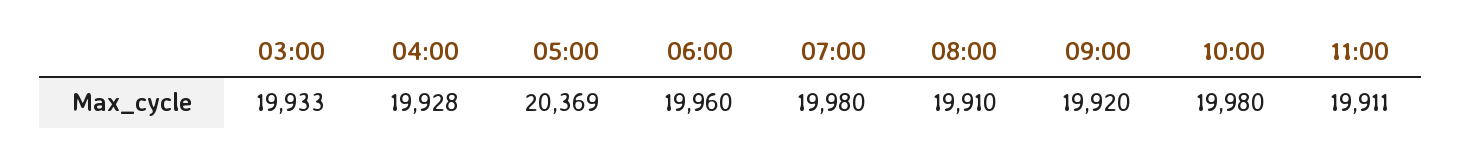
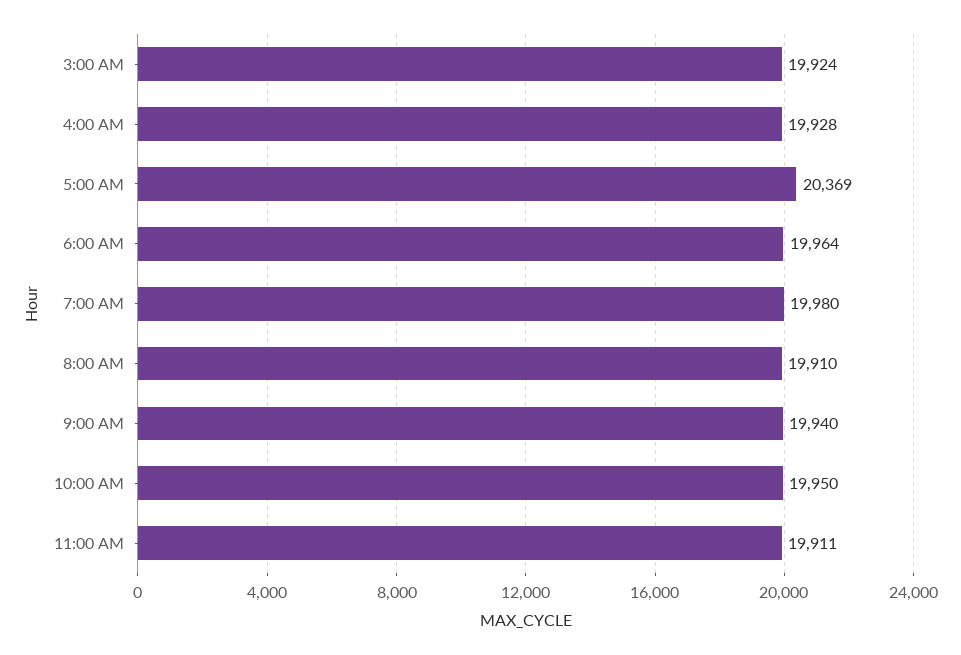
03:00: 19933 -> 19924
06:00: 19960 -> 19964
09:00: 19920 -> 19940
10:00: 19980 -> 19950

